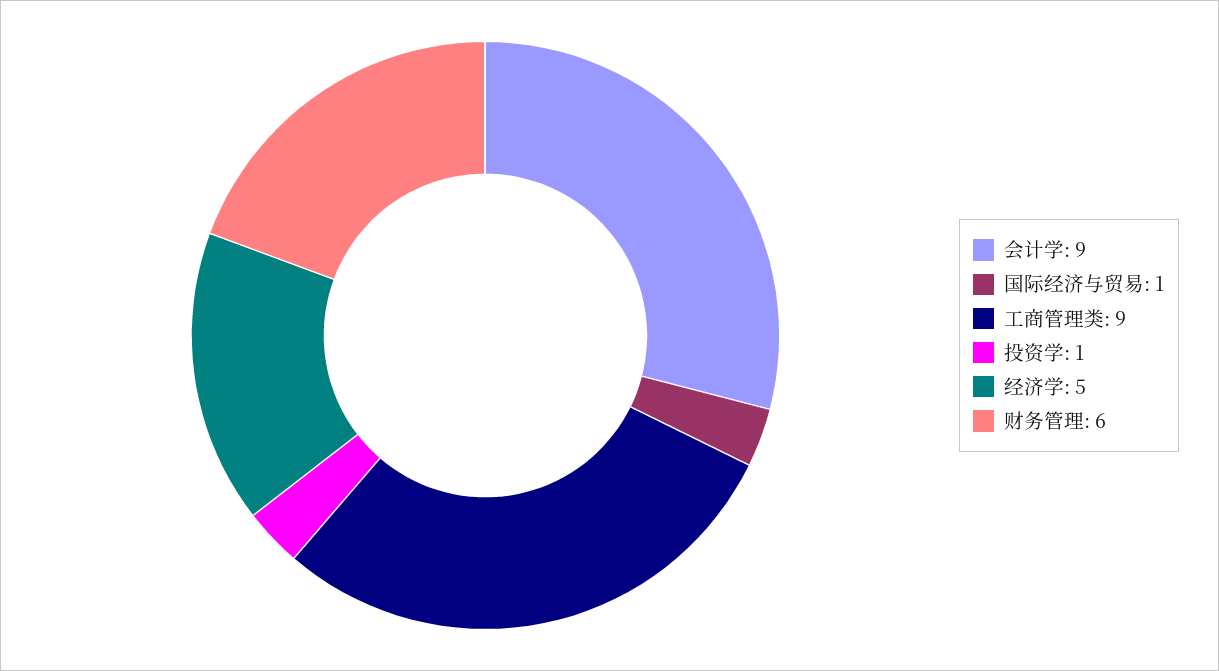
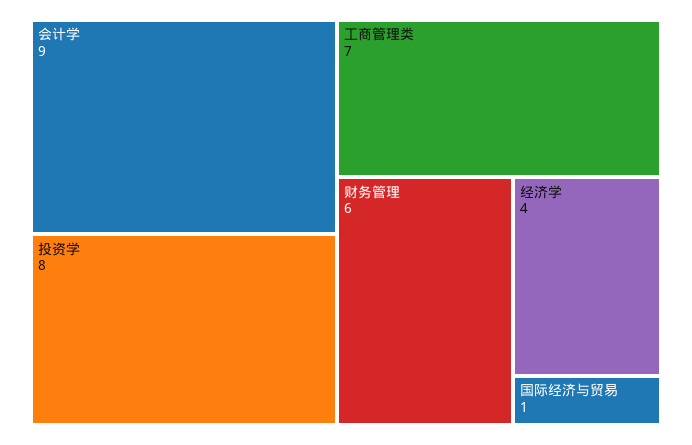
工商管理类: 9 -> 7
投资学: 1 -> 8
经济学: 5 -> 4

